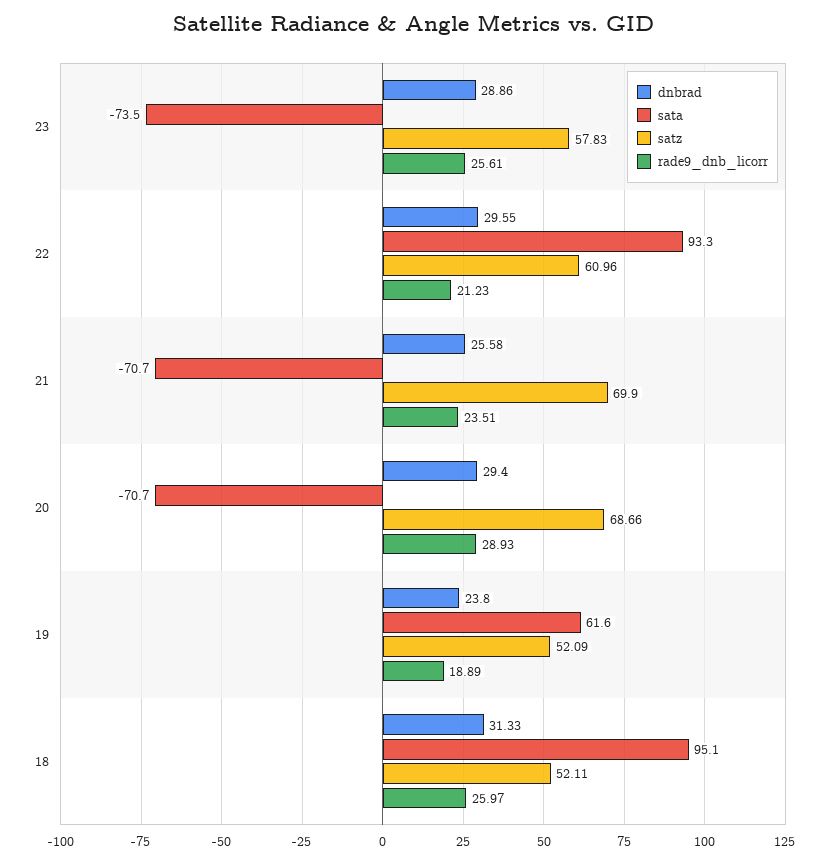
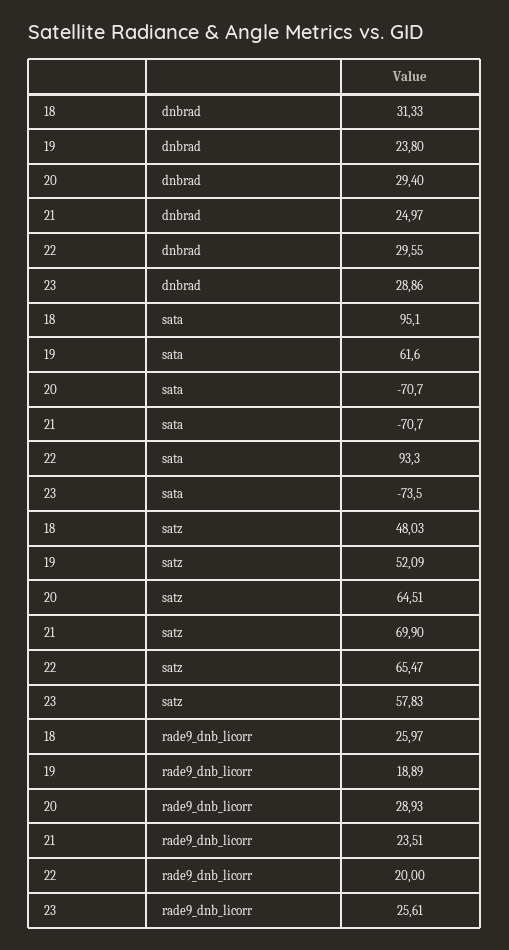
satz, 22: 60.96 -> 65.47
rade9_dnb_licorr, 22: 21.23 -> 20
dnbrad, 21: 25.58 -> 24.97
satz, 20: 68.66 -> 64.51
satz, 18: 52.11 -> 48.03

